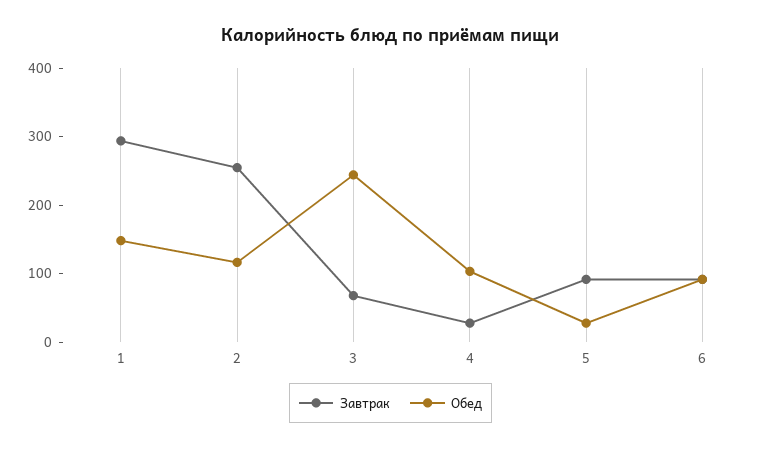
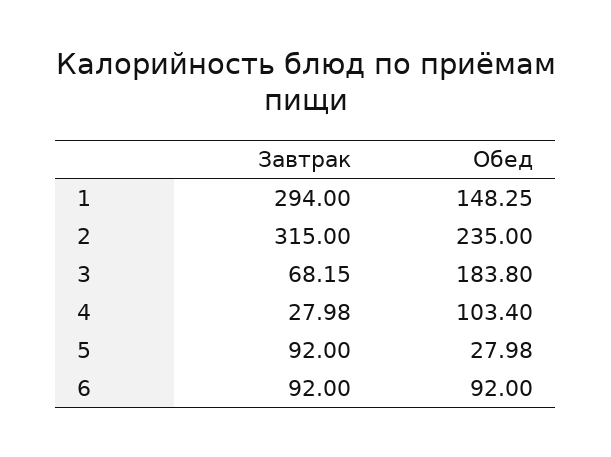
Завтрак, 2: 260 -> 315
Обед, 2: 120 -> 235
Обед, 3: 240 -> 183.8

